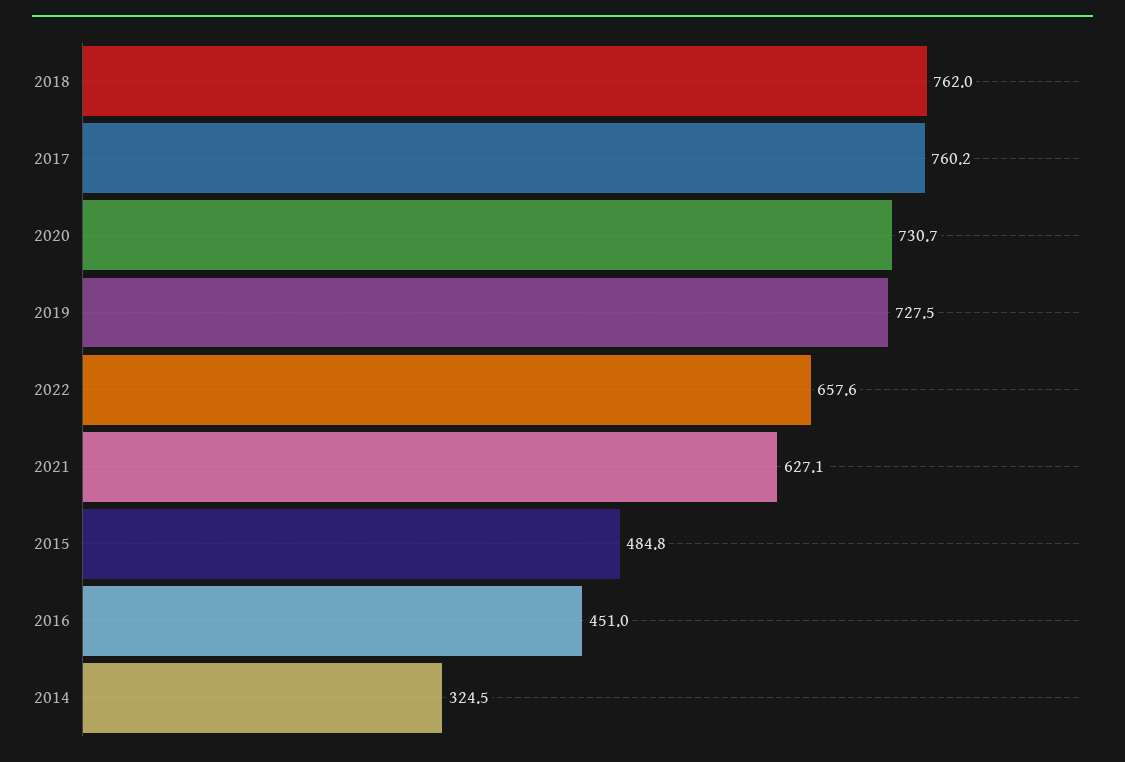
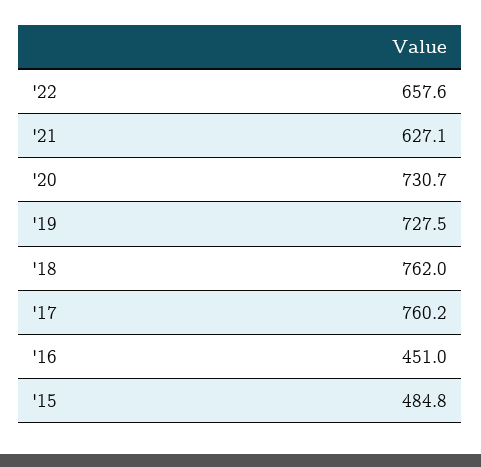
2014: 324.5 -> none

